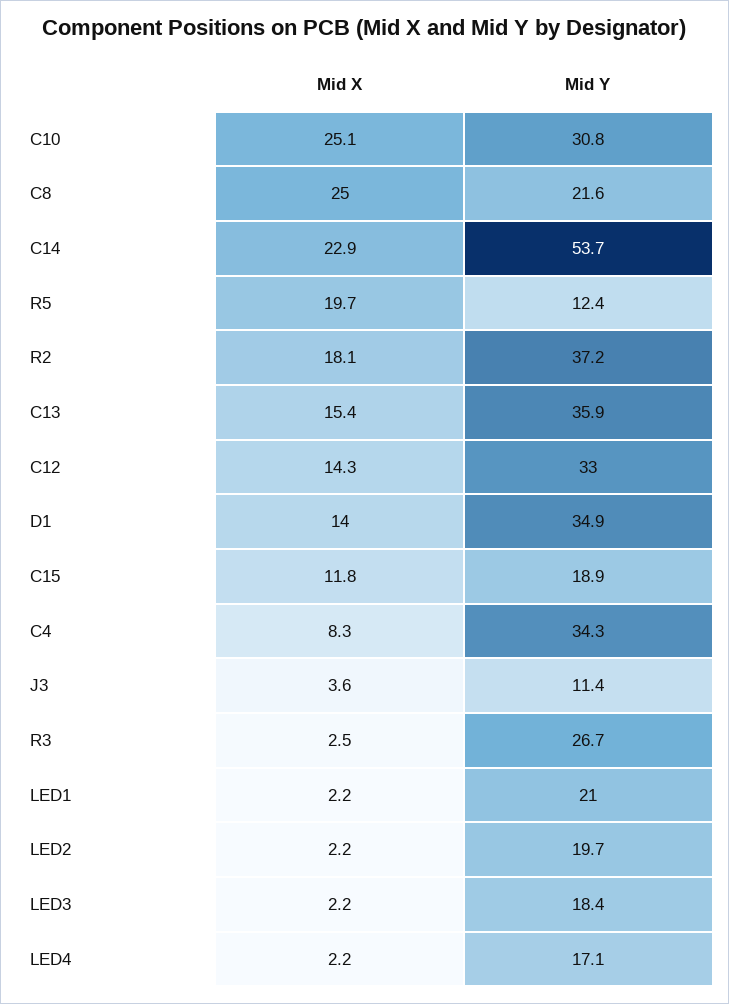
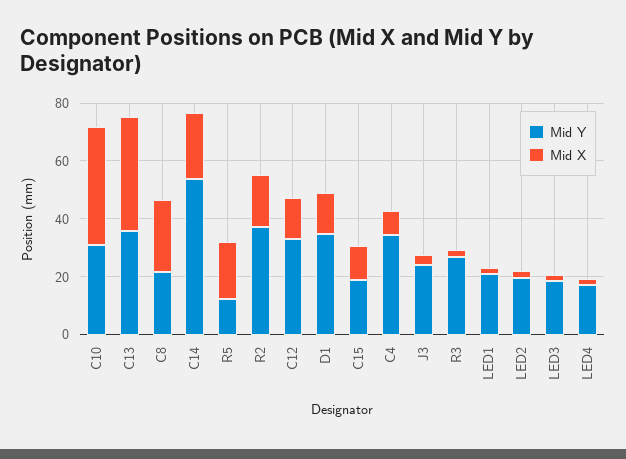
Mid X, C10: 25.1 -> 40
Mid X, C13: 15.4 -> 40
Mid Y, J3: 11.4 -> 25

